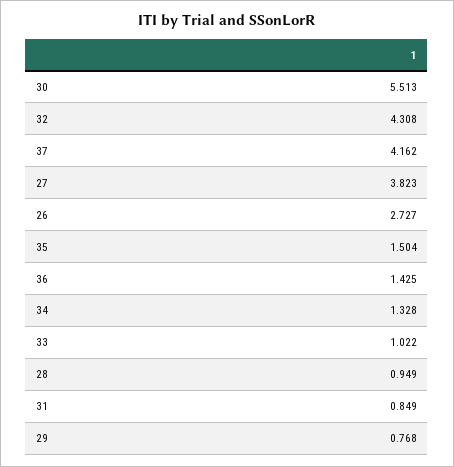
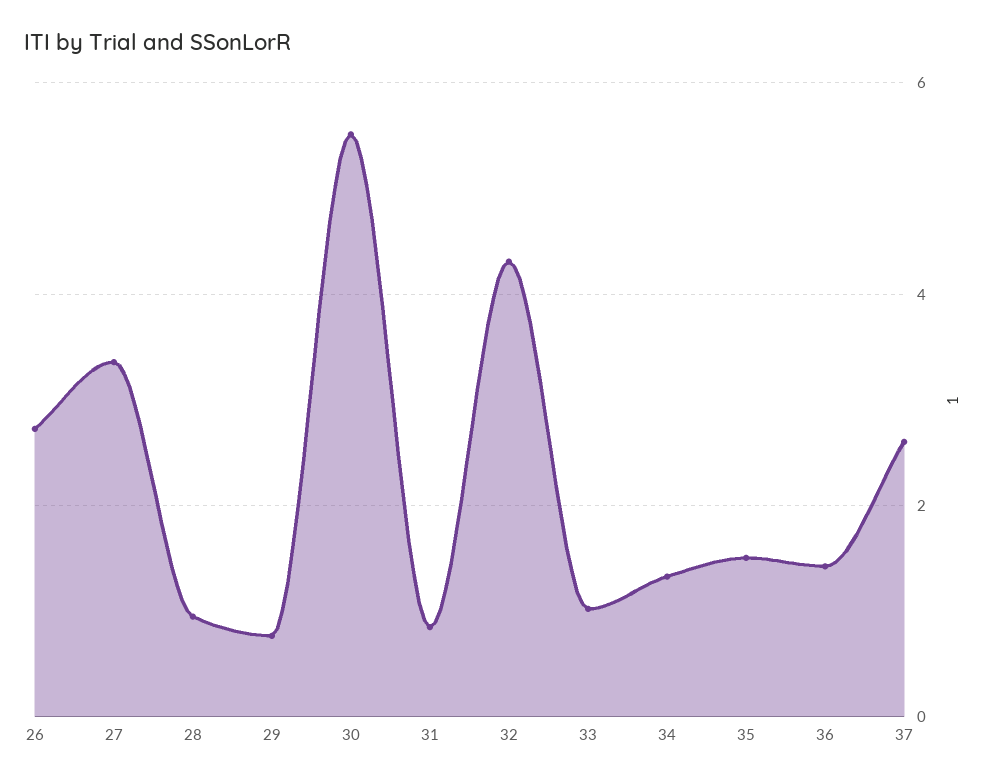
37: 4.162 -> 2.6
27: 3.823 -> 3.4

